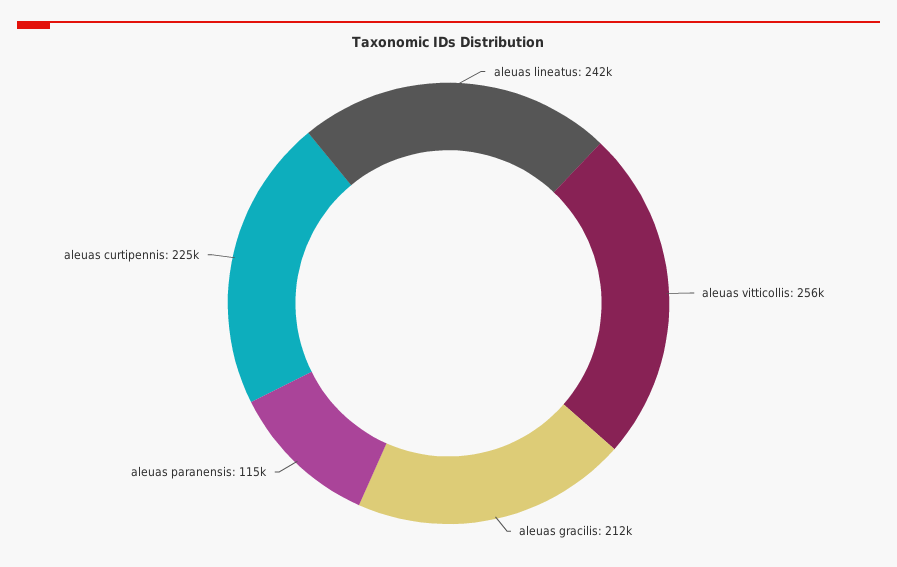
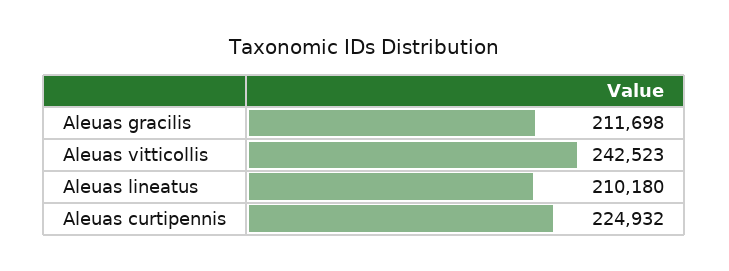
aleuas lineatus: 242000 -> 210180
aleuas vitticollis: 256000 -> 242523
aleuas paranensis: 115000 -> none

